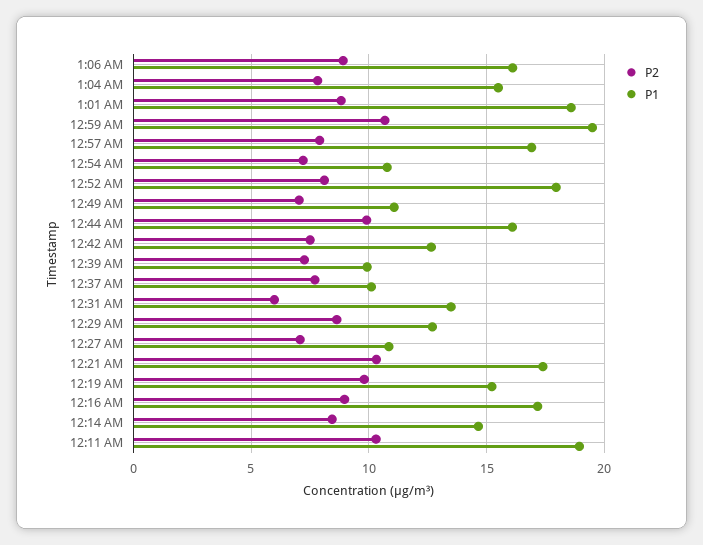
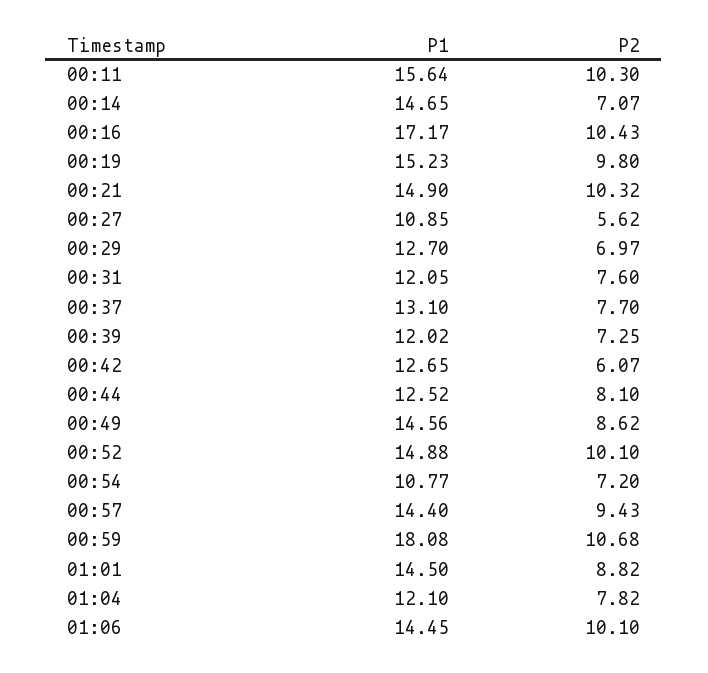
P2, 1:06 AM: 9 -> 10.1
P1, 1:06 AM: 16 -> 14.45
P1, 1:04 AM: 15.5 -> 12.1
P1, 1:01 AM: 18.5 -> 14.5
P1, 12:59 AM: 19.5 -> 18.08
P2, 12:57 AM: 8 -> 9.43
P1, 12:57 AM: 17 -> 14.4
P2, 12:52 AM: 8 -> 10.1
P1, 12:52 AM: 18 -> 14.88
P2, 12:49 AM: 7 -> 8.62
P1, 12:49 AM: 11 -> 14.56
P2, 12:44 AM: 10 -> 8.1
P1, 12:44 AM: 16 -> 12.52
P2, 12:42 AM: 7.5 -> 6.07
P1, 12:39 AM: 10 -> 12.02
P1, 12:37 AM: 10 -> 13.1
P2, 12:31 AM: 6 -> 7.6
P1, 12:31 AM: 13.5 -> 12.05
P2, 12:29 AM: 8.5 -> 6.97
P2, 12:27 AM: 7 -> 5.62
P1, 12:21 AM: 17.5 -> 14.9
P2, 12:16 AM: 9 -> 10.43
P2, 12:14 AM: 8.5 -> 7.07
P1, 12:11 AM: 19 -> 15.64

